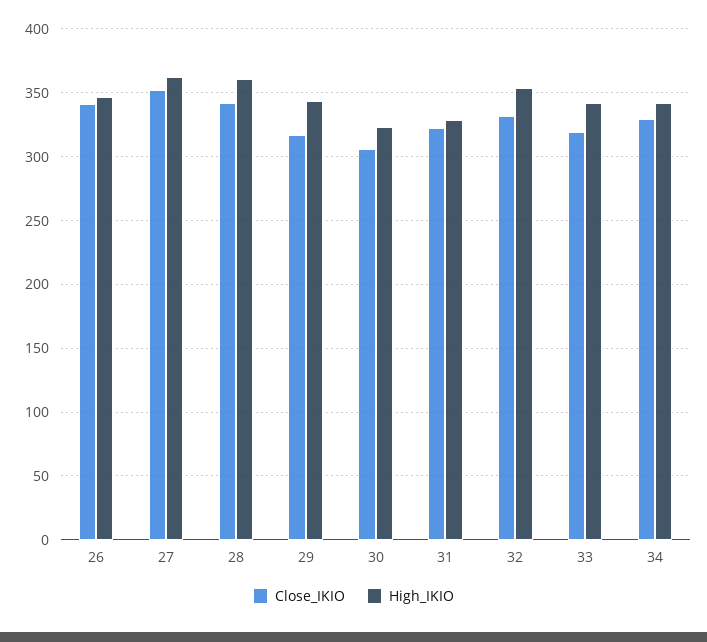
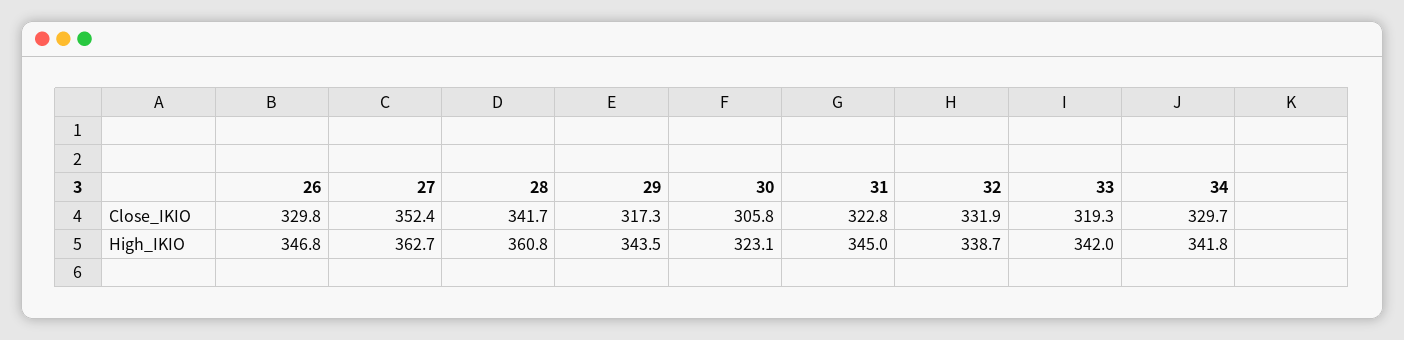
Close_IKIO, 26: 340 -> 329.8
High_IKIO, 31: 330 -> 345
High_IKIO, 32: 355 -> 338.7

